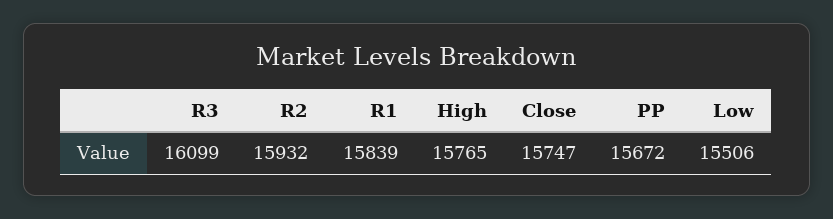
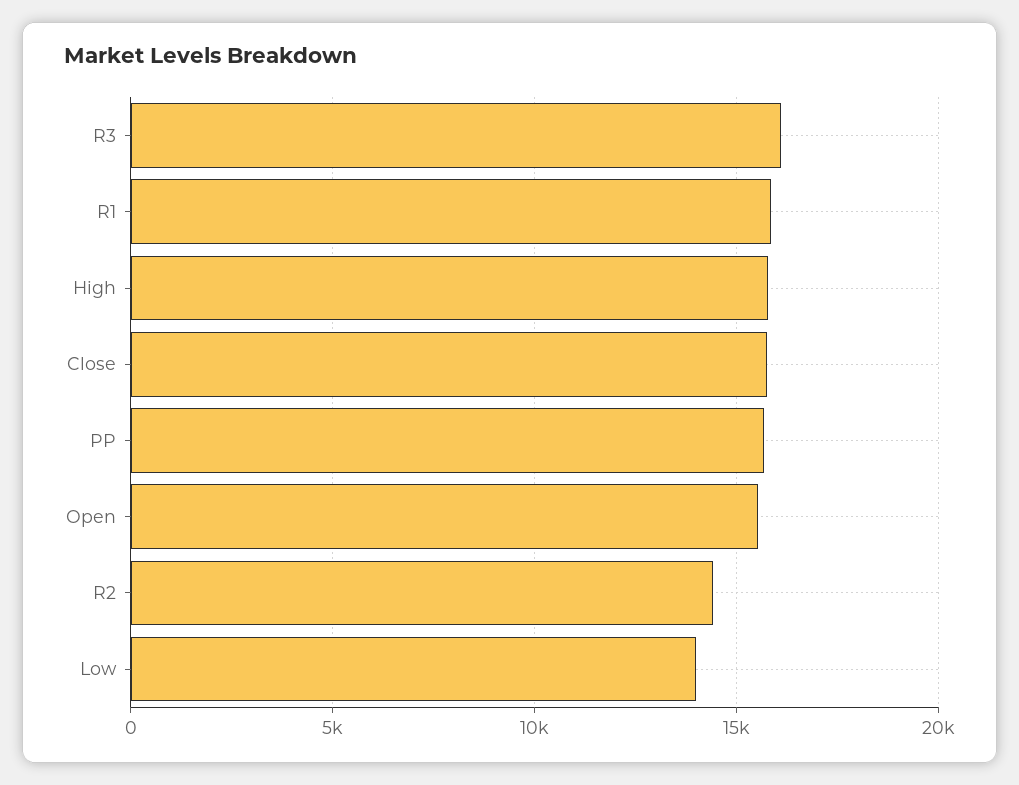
R2: 15932 -> 14500
Low: 15506 -> 14000
Open: none -> 15500

